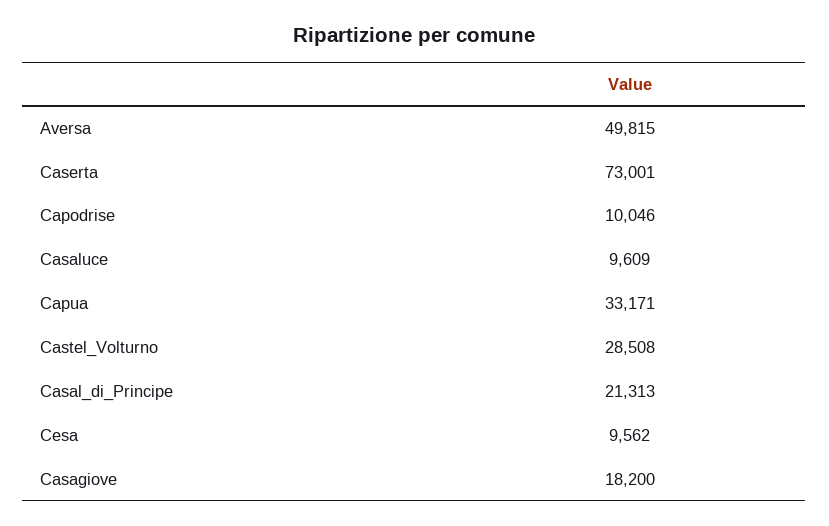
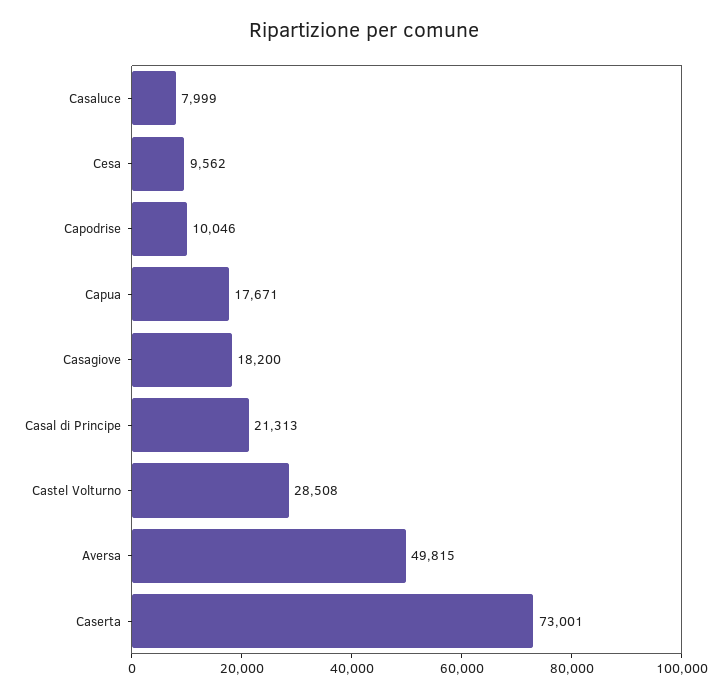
Casaluce: 9609 -> 7999
Capua: 33171 -> 17671

